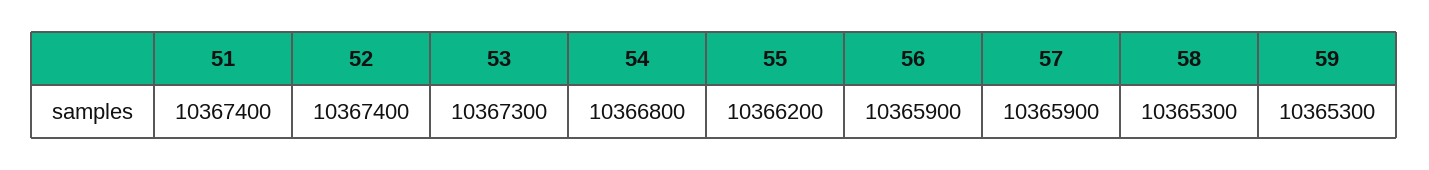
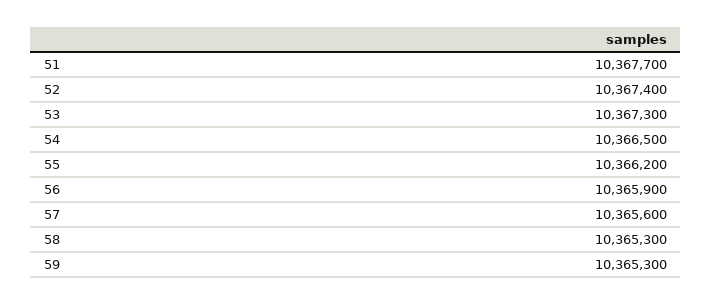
51: 10367400 -> 10367700
54: 10366800 -> 10366500
57: 10365900 -> 10365600

